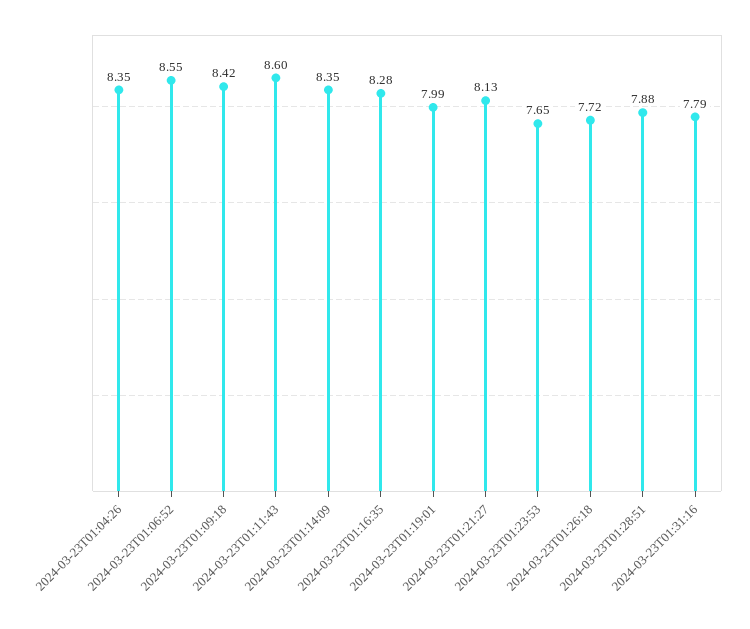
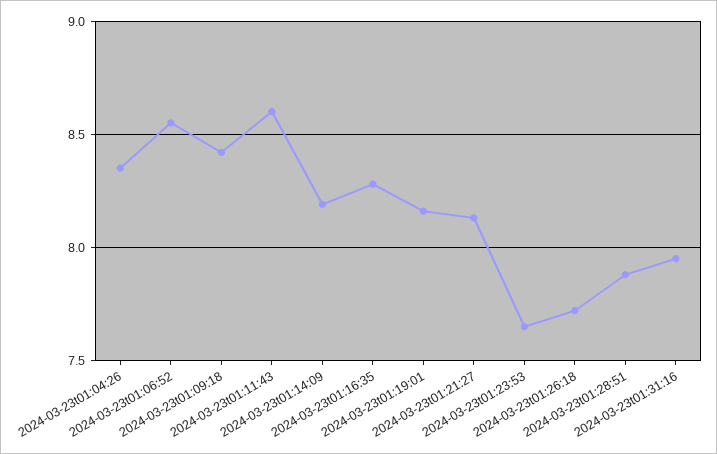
2024-03-23T01:14:09: 8.35 -> 8.2
2024-03-23T01:19:01: 7.99 -> 8.15
2024-03-23T01:31:16: 7.79 -> 7.95

